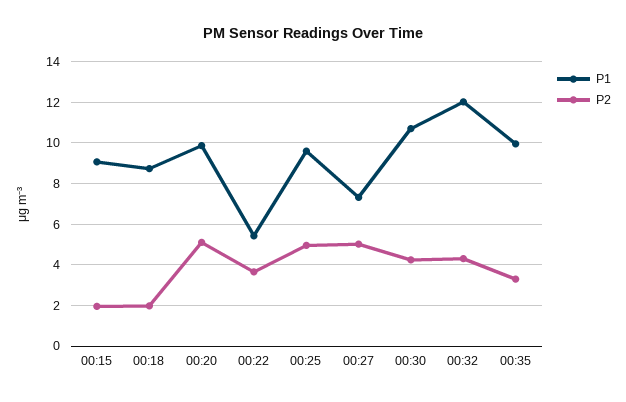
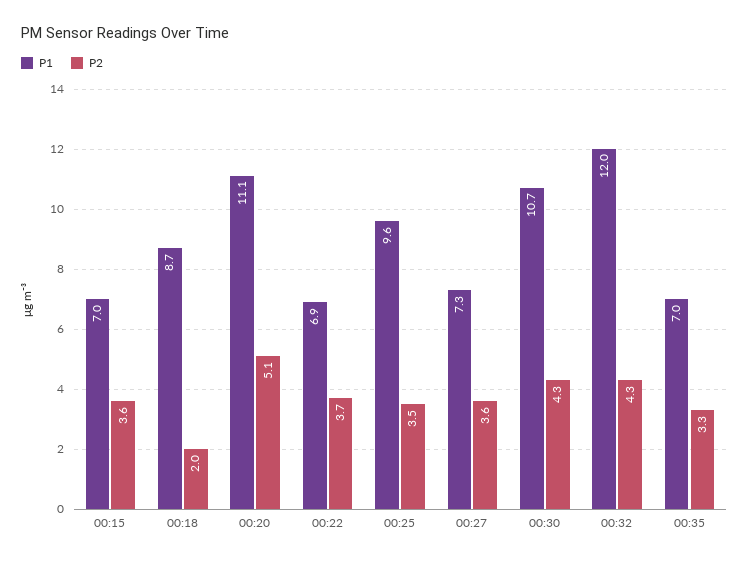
P1, 00:15: 9 -> 7
P2, 00:15: 2 -> 3.6
P1, 00:20: 10 -> 11.1
P1, 00:22: 5.5 -> 6.9
P2, 00:25: 5 -> 3.5
P2, 00:27: 5 -> 3.6
P1, 00:35: 10 -> 7

